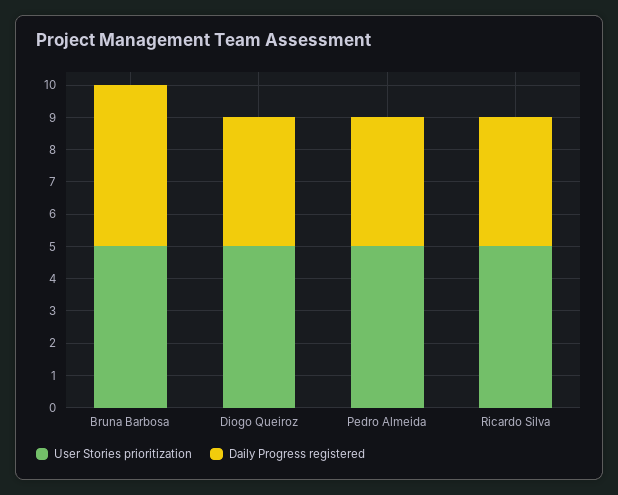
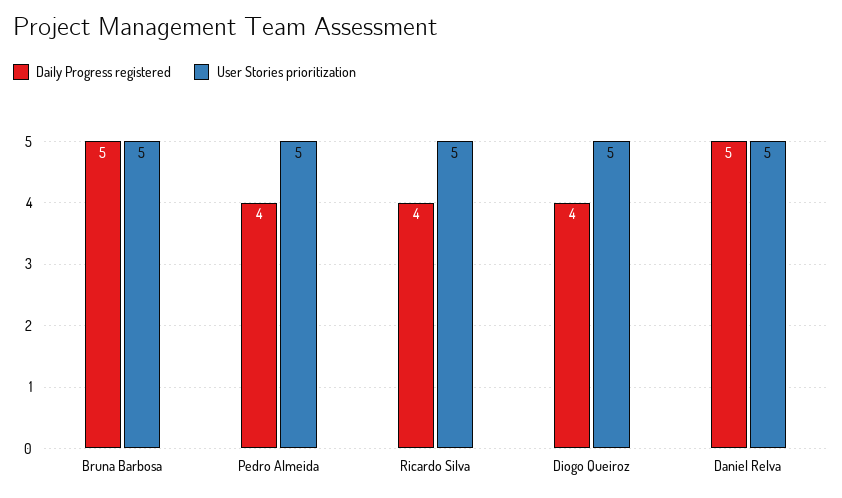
Daily Progress registered, Daniel Relva: none -> 5
User Stories prioritization, Daniel Relva: none -> 5

